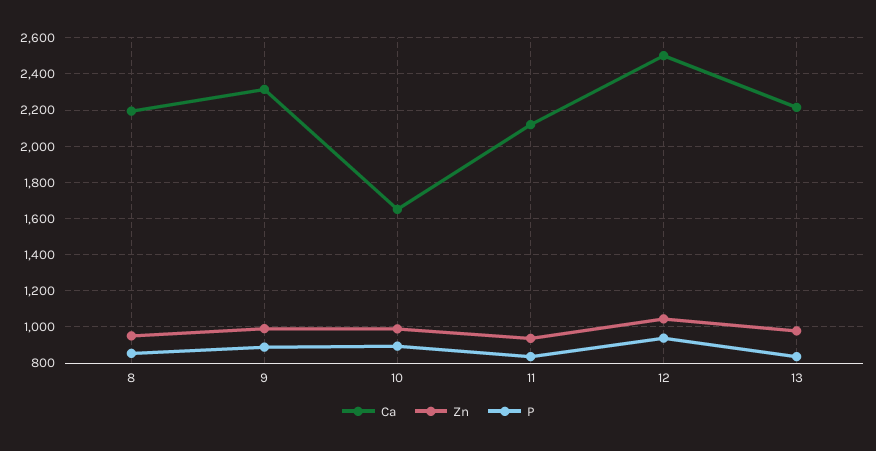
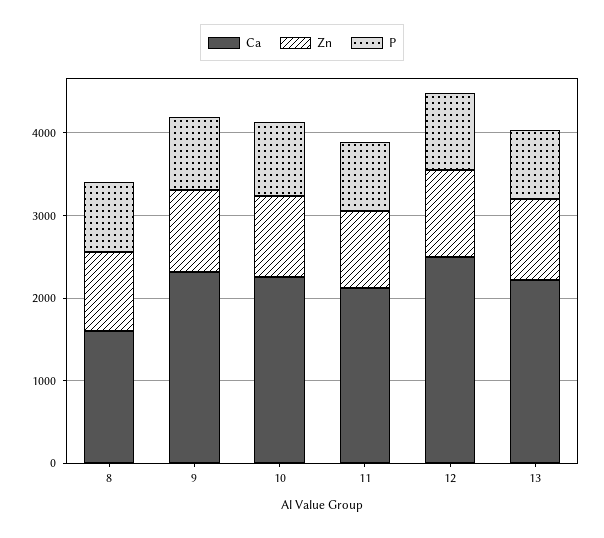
Ca, 8: 2200 -> 1600
Ca, 10: 1650 -> 2200

